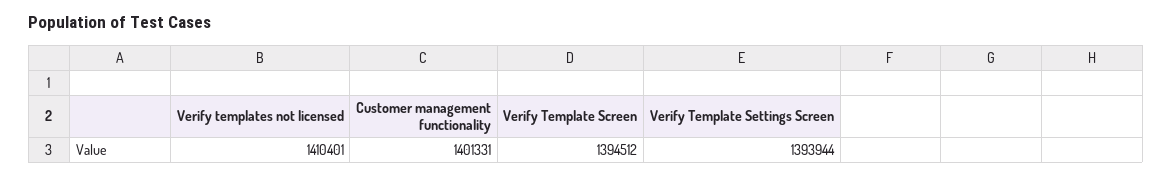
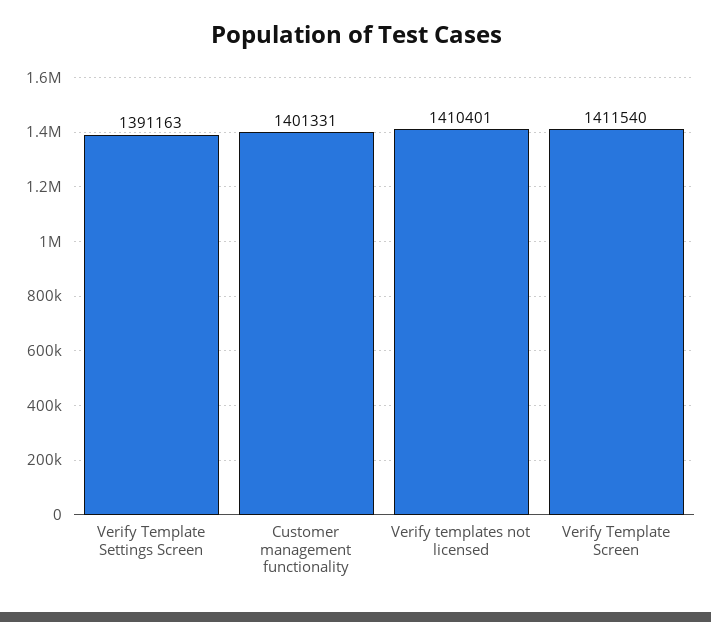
Verify Template Screen: 1394512 -> 1411540
Verify Template Settings Screen: 1393944 -> 1391163

